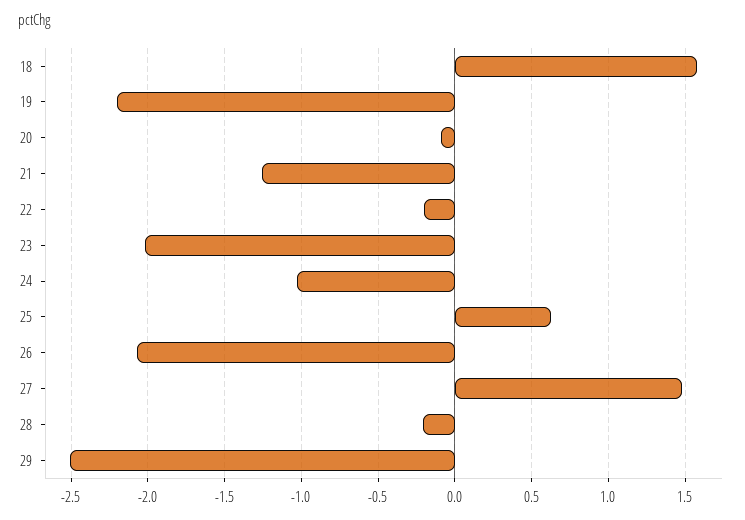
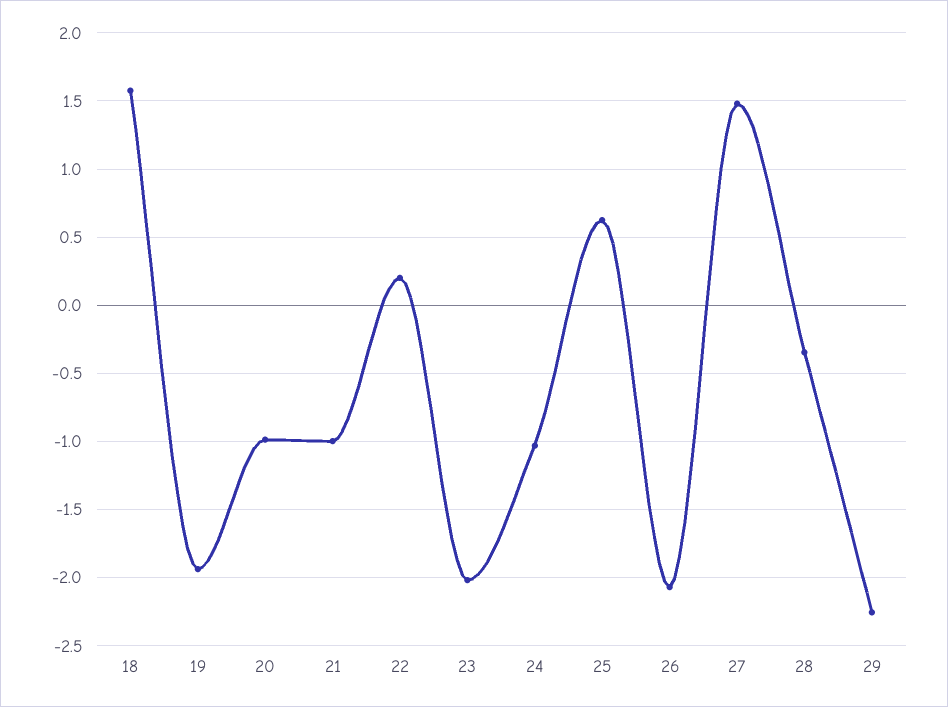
19: -2.2 -> -1.95
20: -0.1 -> -1
21: -1.25 -> -1
22: -0.2 -> 0.2
28: -0.2 -> -0.35
29: -2.5 -> -2.25

